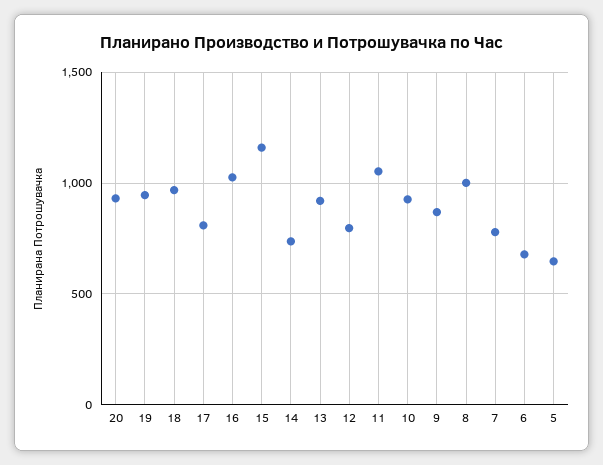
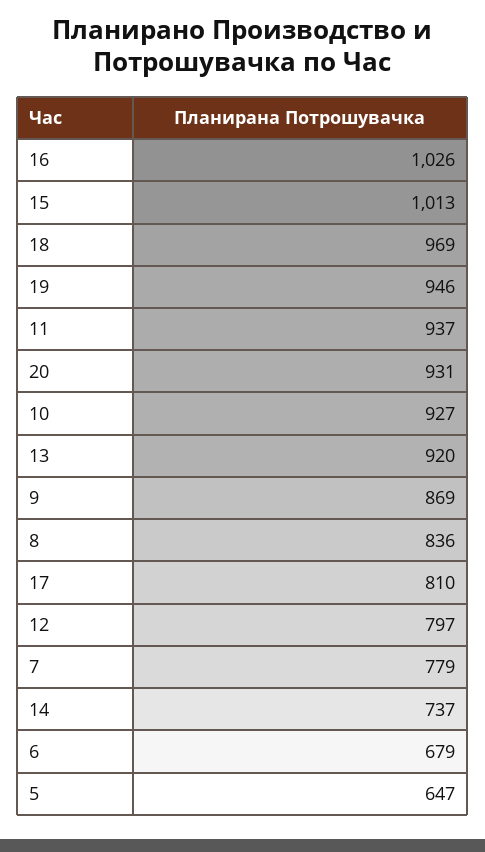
15: 1150 -> 1013
11: 1050 -> 937
8: 1000 -> 836

